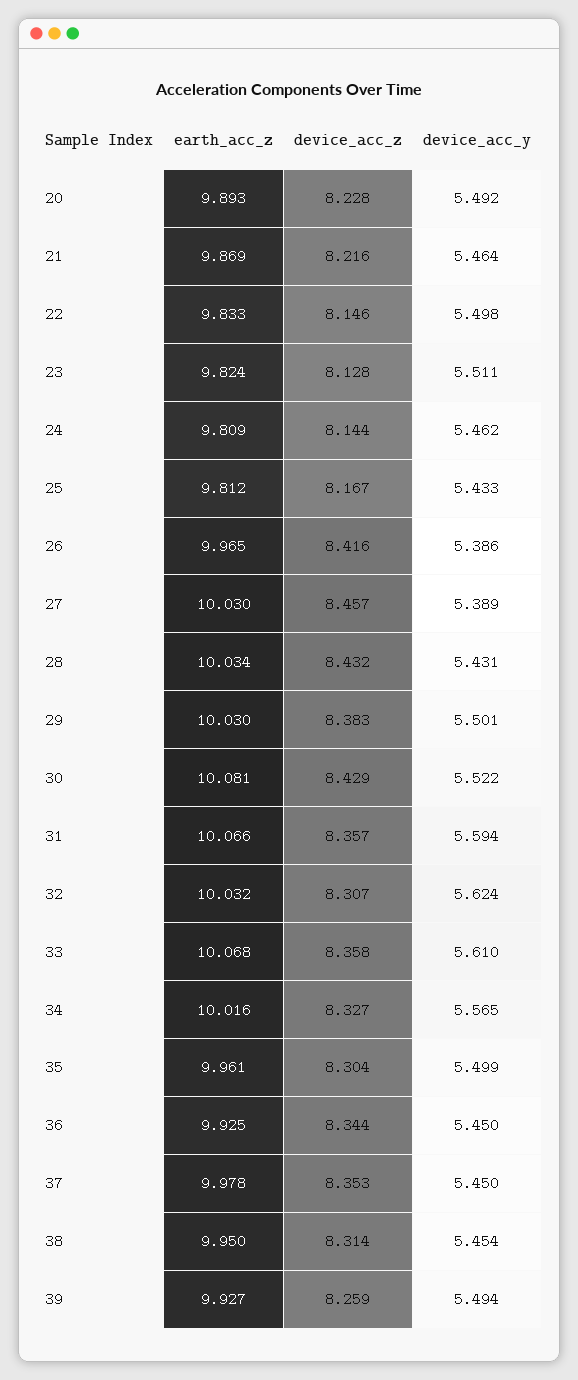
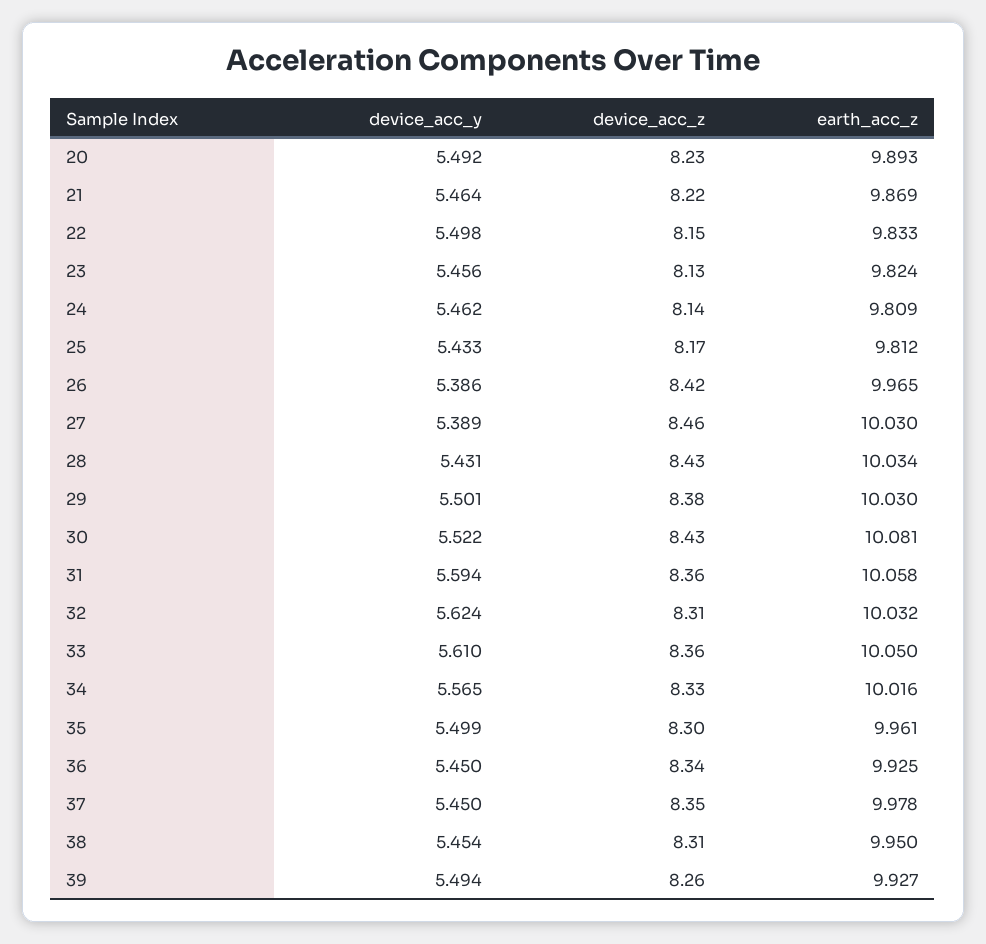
device_acc_y, 23: 5.511 -> 5.456
earth_acc_z, 31: 10.066 -> 10.058
earth_acc_z, 33: 10.068 -> 10.05

